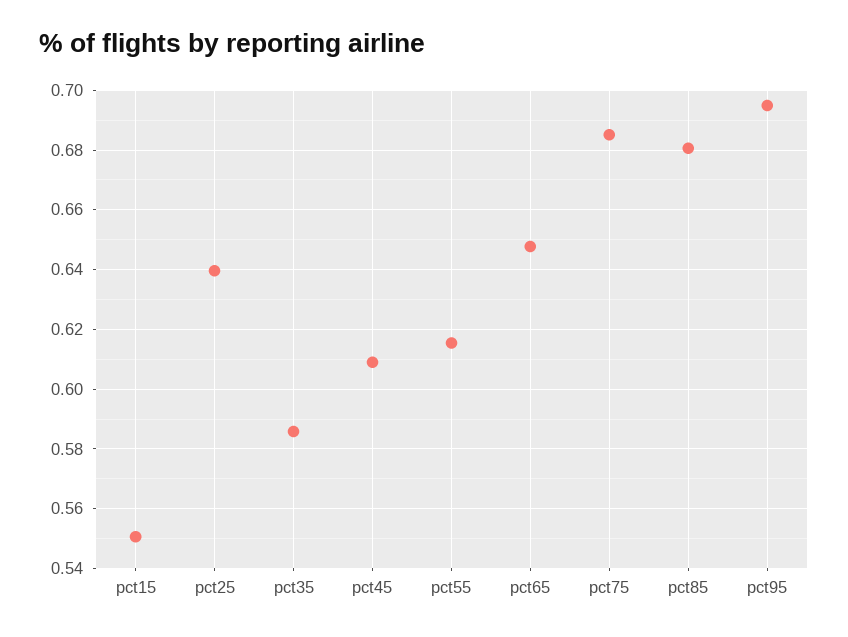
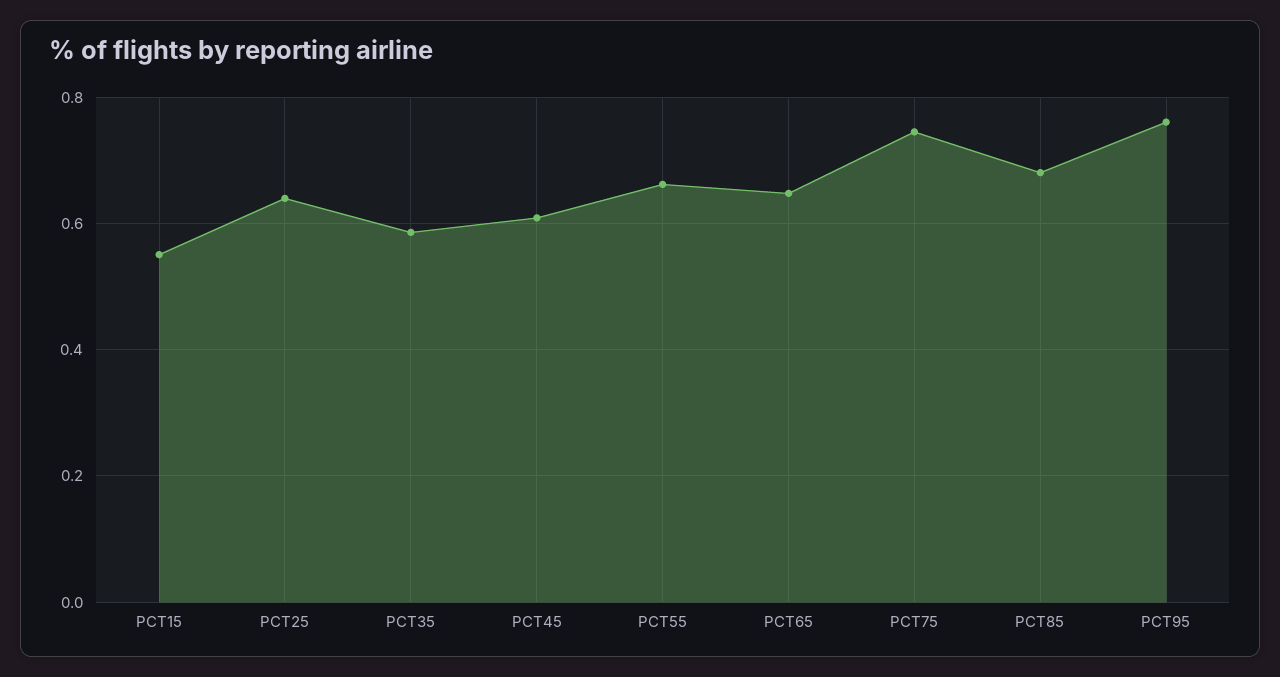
pct55: 0.615 -> 0.66
pct75: 0.685 -> 0.74
pct95: 0.695 -> 0.76

